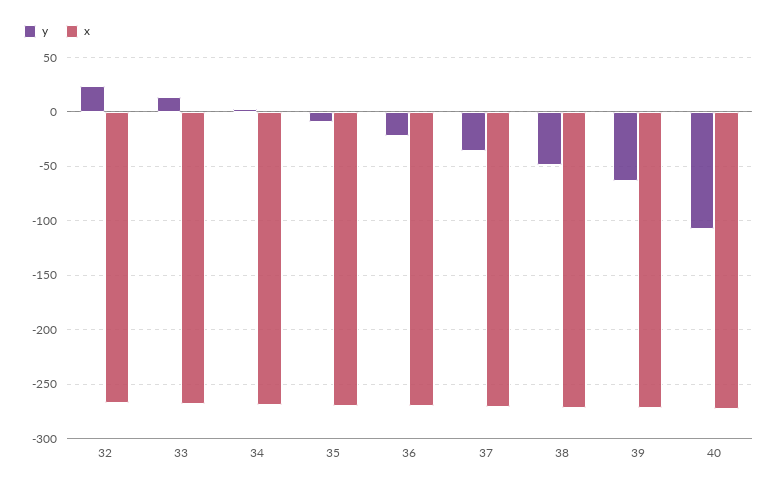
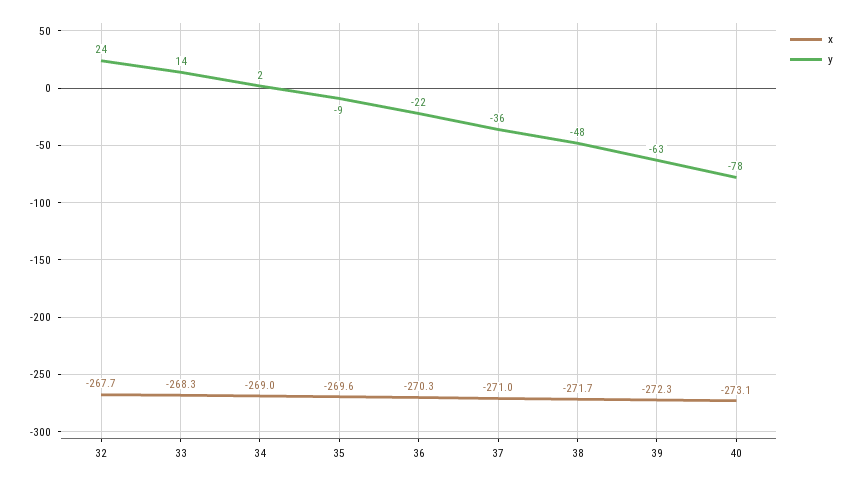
y, 40: -110 -> -78

